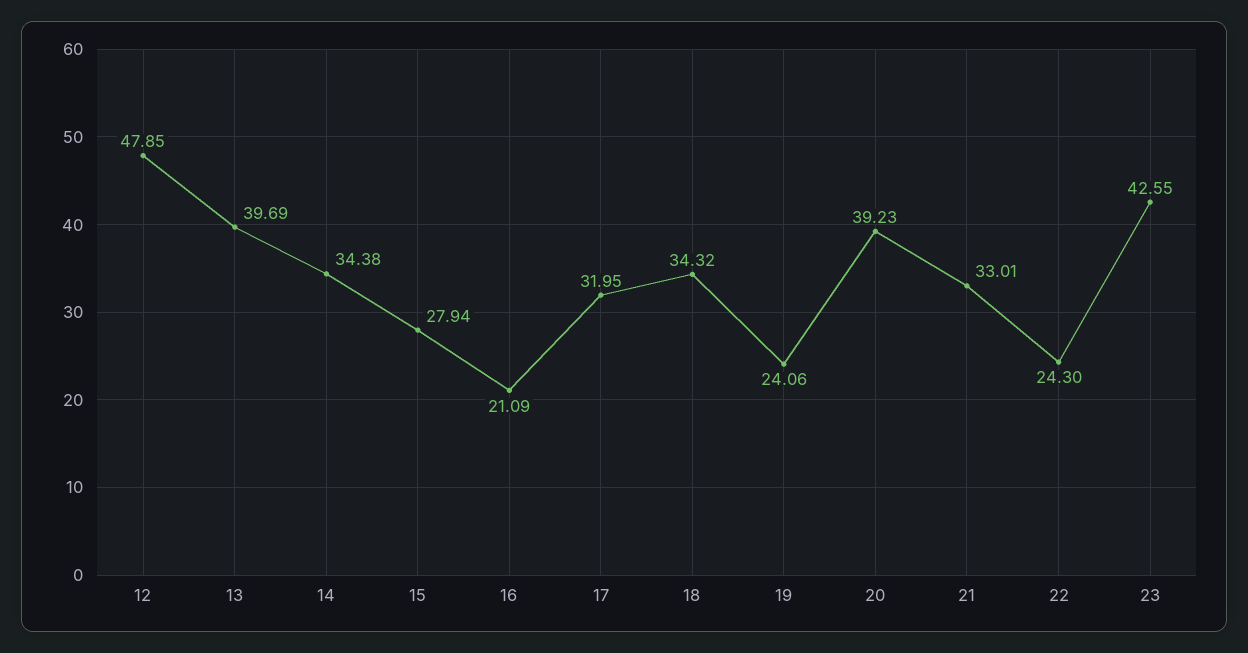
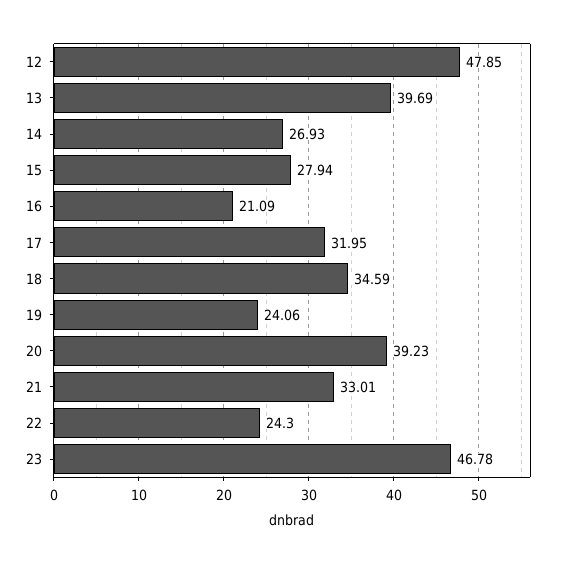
14: 34.38 -> 26.93
18: 34.32 -> 34.59
23: 42.55 -> 46.78

